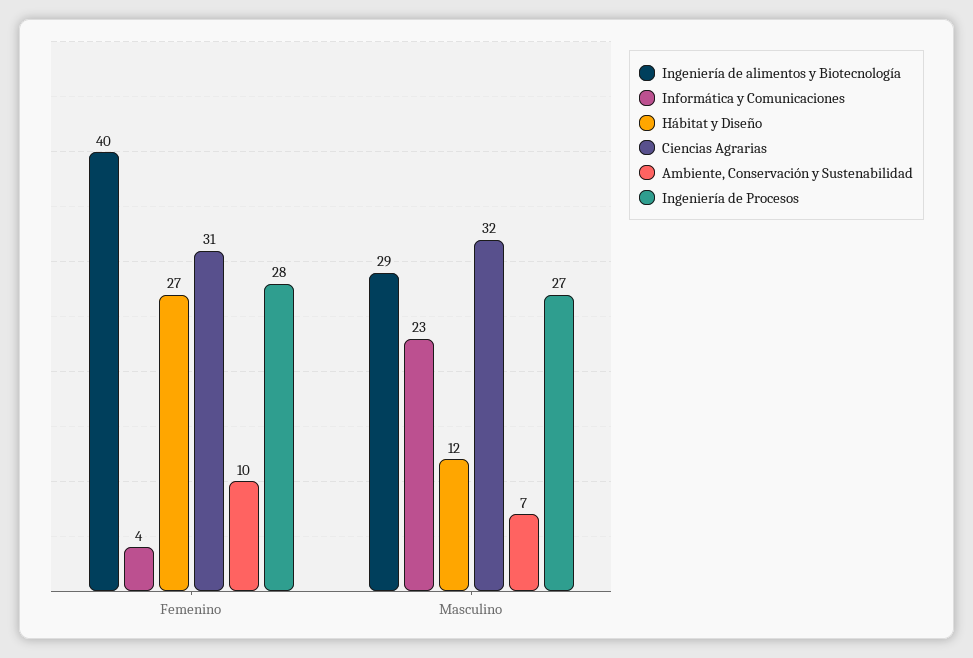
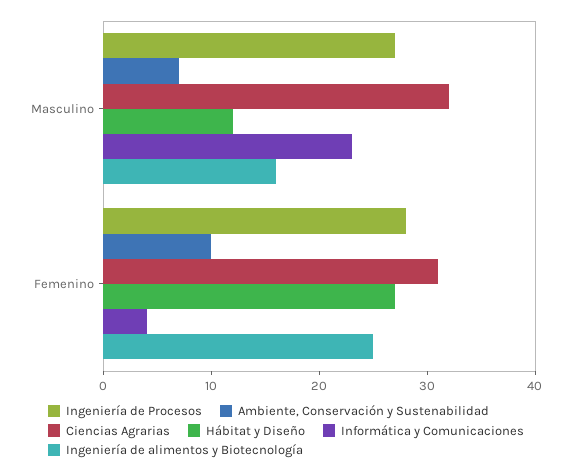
Ingeniería de alimentos y Biotecnología, Femenino: 40 -> 25
Ingeniería de alimentos y Biotecnología, Masculino: 29 -> 16

